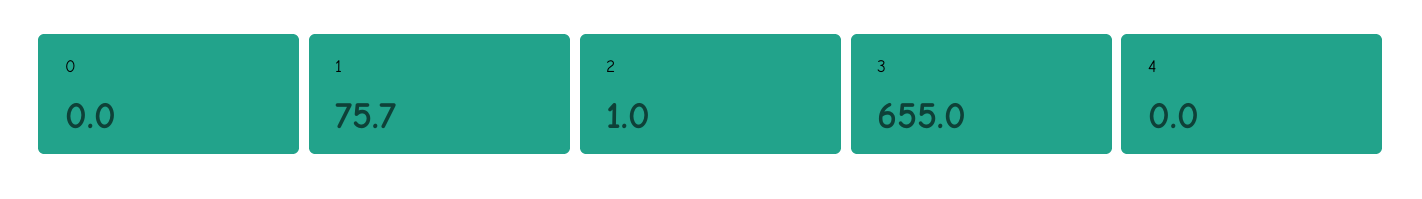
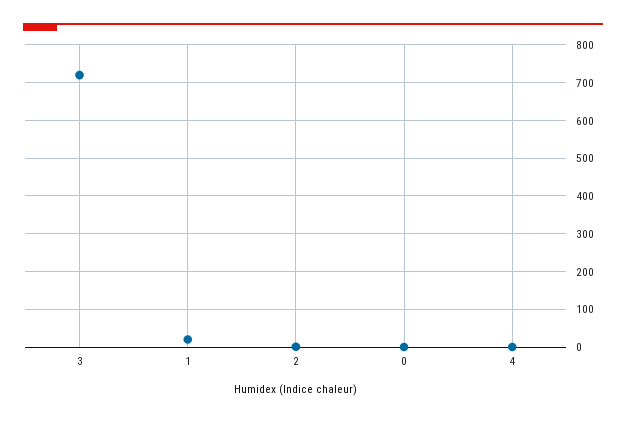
1: 75.7 -> 20
3: 655 -> 720

